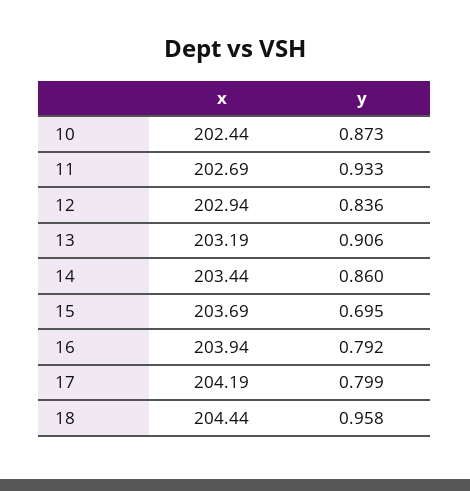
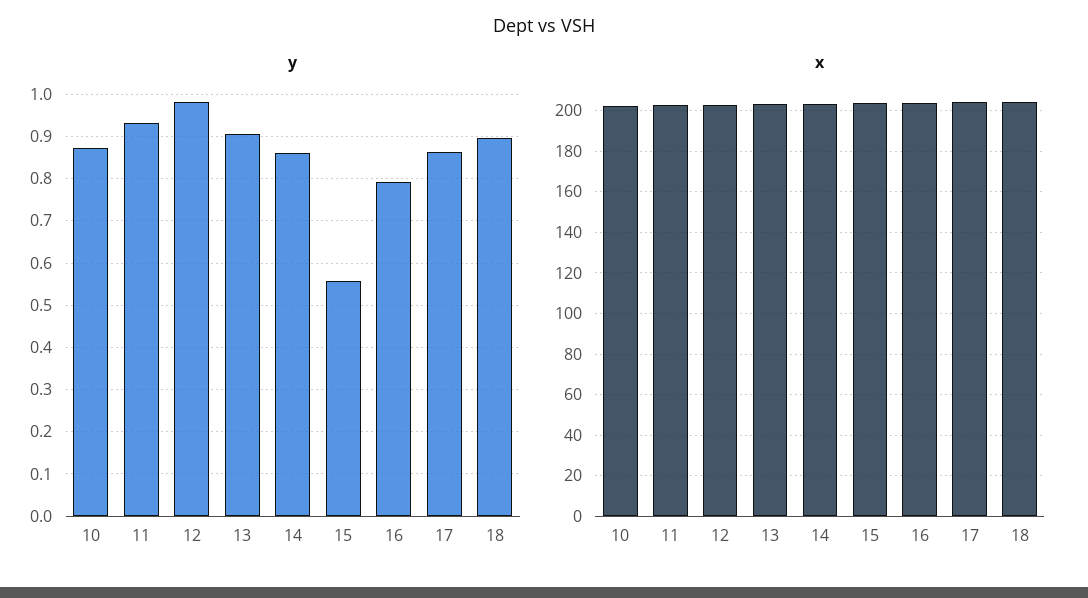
y, 12: 0.836 -> 0.98
y, 15: 0.695 -> 0.56
y, 17: 0.799 -> 0.86
y, 18: 0.958 -> 0.9

